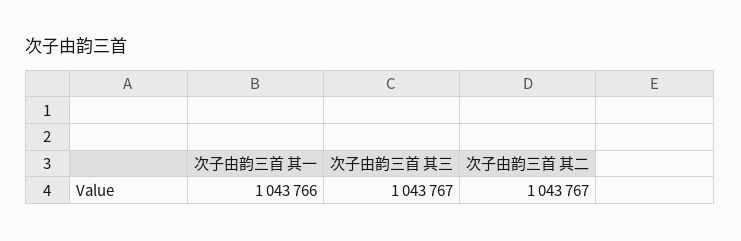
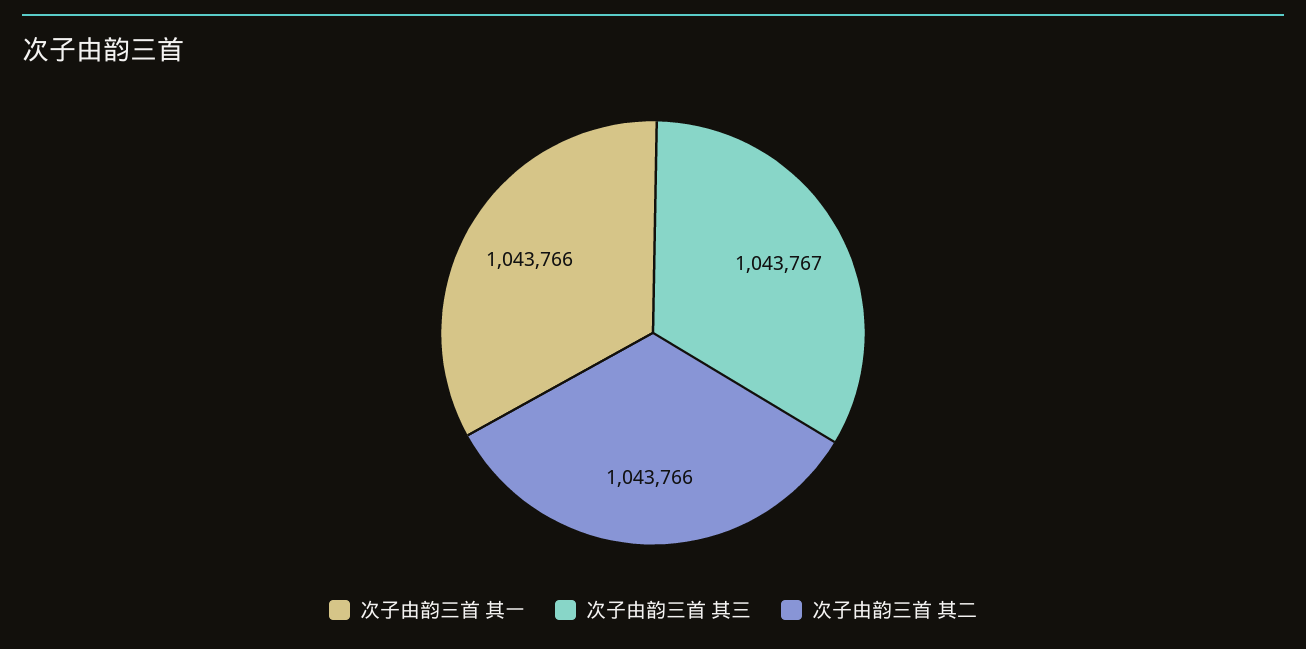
次子由韵三首 其二: 1043767 -> 1043766

